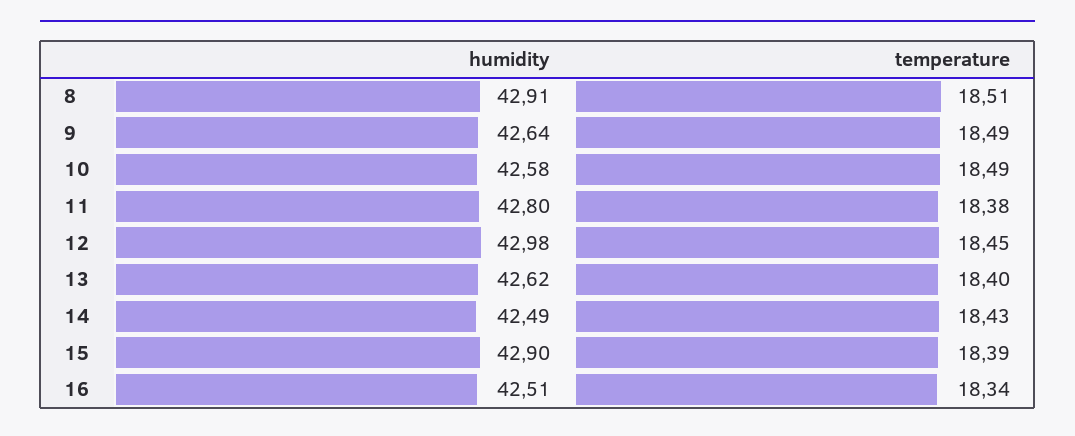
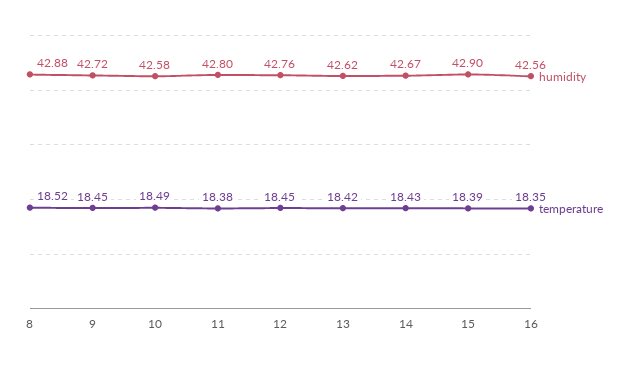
humidity, 8: 42.91 -> 42.88
temperature, 8: 18.51 -> 18.52
humidity, 9: 42.64 -> 42.72
temperature, 9: 18.49 -> 18.45
humidity, 12: 42.98 -> 42.76
temperature, 13: 18.4 -> 18.42
humidity, 14: 42.49 -> 42.67
humidity, 16: 42.51 -> 42.56
temperature, 16: 18.34 -> 18.35

